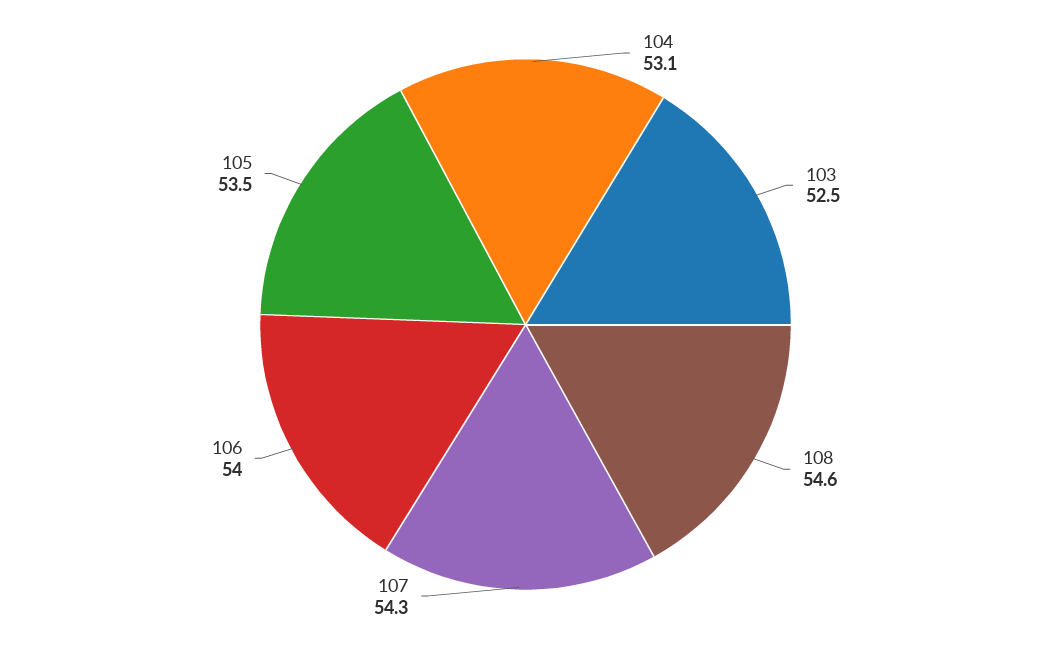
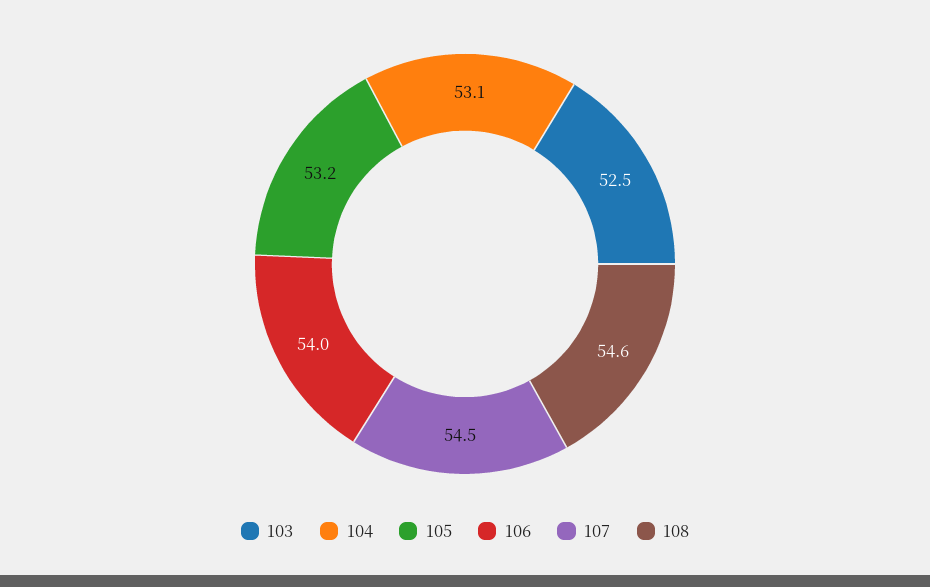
107: 54.3 -> 54.5
105: 53.5 -> 53.2

